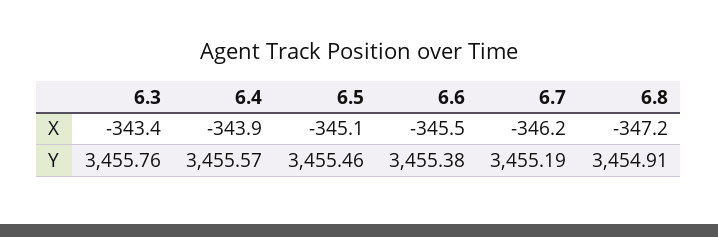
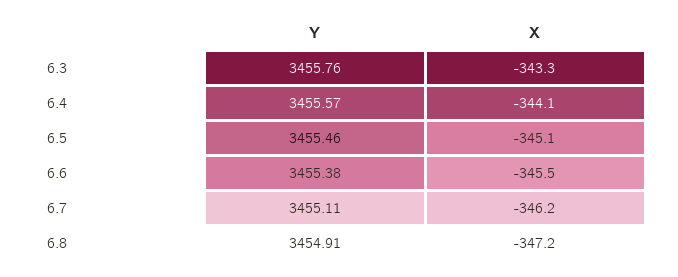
6.3, X: -343.4 -> -343.3
6.4, X: -343.9 -> -344.1
6.7, Y: 3455.19 -> 3455.11

